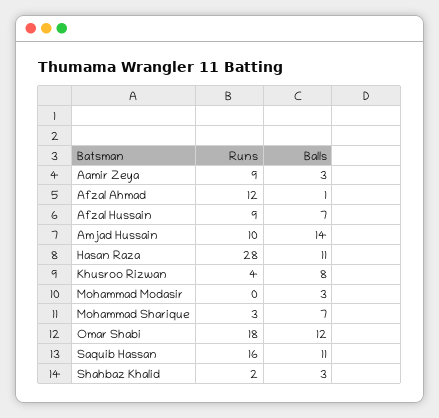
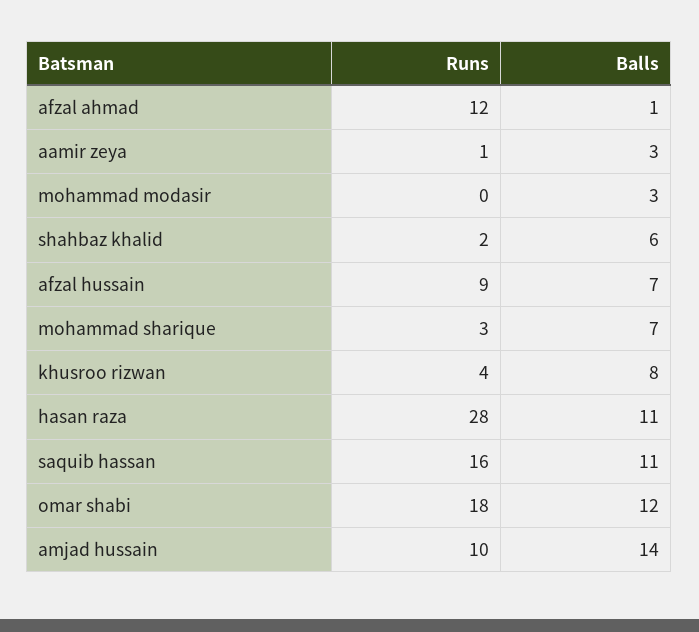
Runs, Aamir Zeya: 9 -> 1
Balls, Shahbaz Khalid: 3 -> 6

